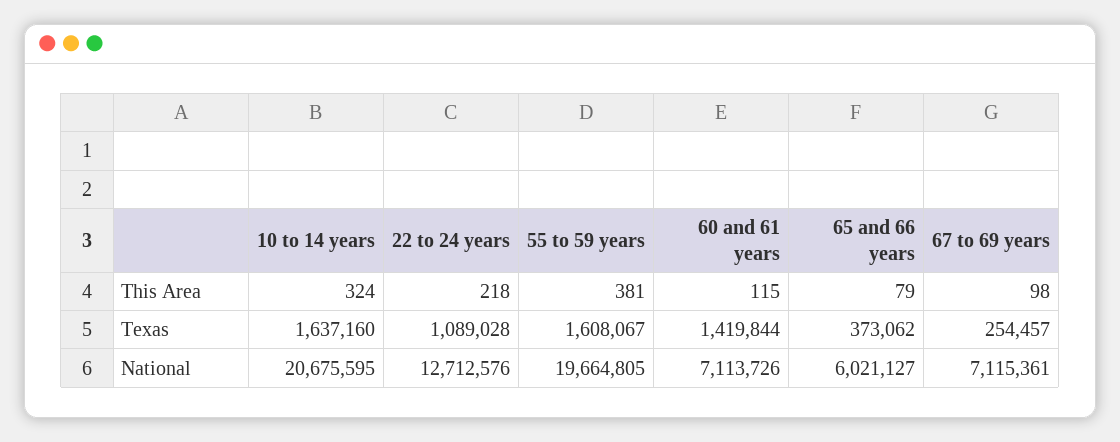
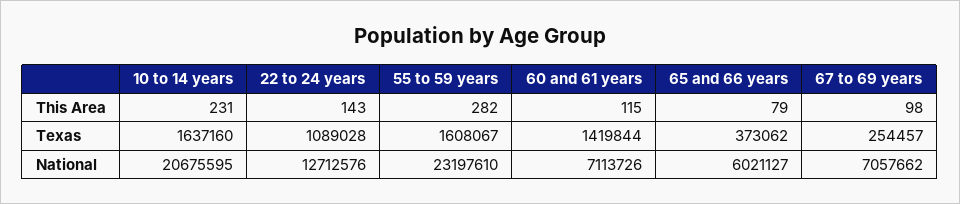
10 to 14 years, This Area: 324 -> 231
22 to 24 years, This Area: 218 -> 143
55 to 59 years, This Area: 381 -> 282
55 to 59 years, National: 19664805 -> 23197610
67 to 69 years, National: 7115361 -> 7057662

